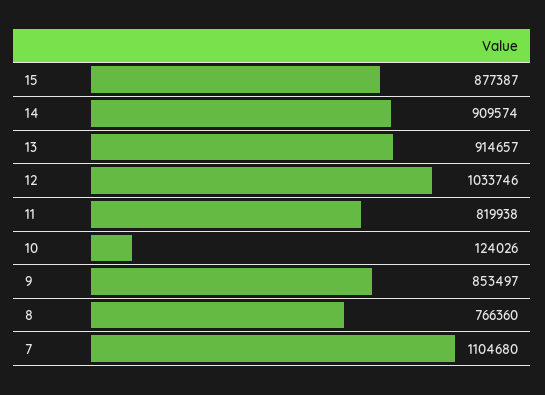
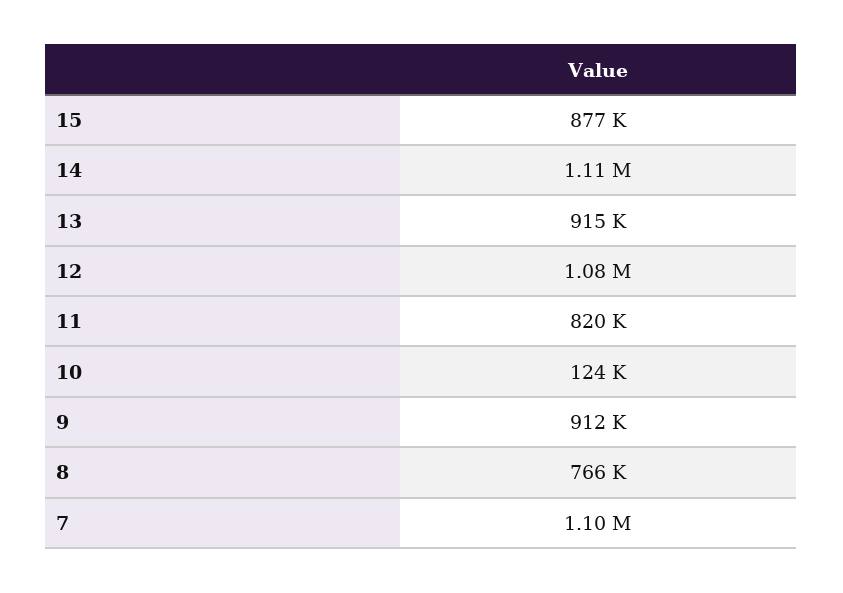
14: 909574 -> 1110000
12: 1033746 -> 1080000
9: 853497 -> 912000

